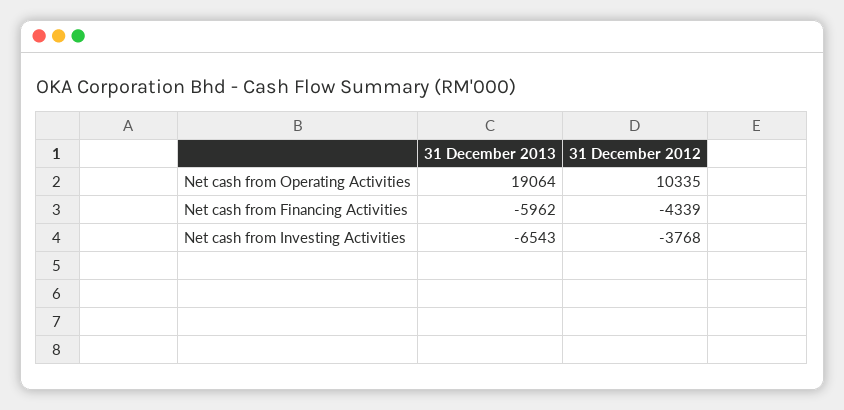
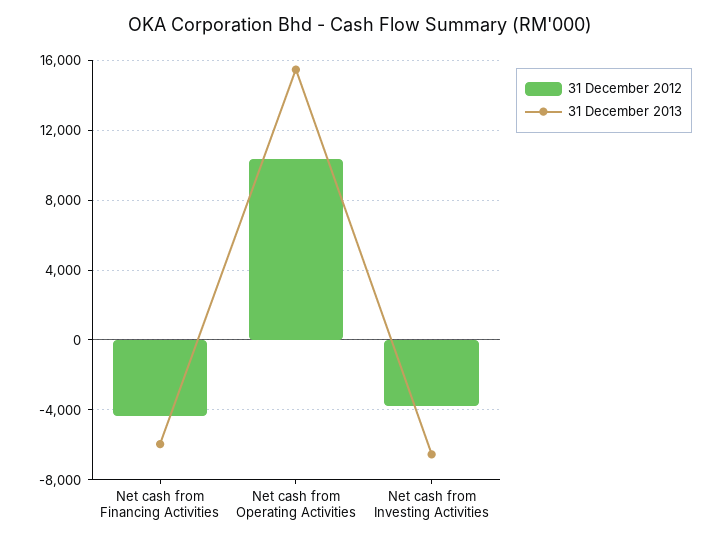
31 December 2013, Net cash from Operating Activities: 19064 -> 15500

